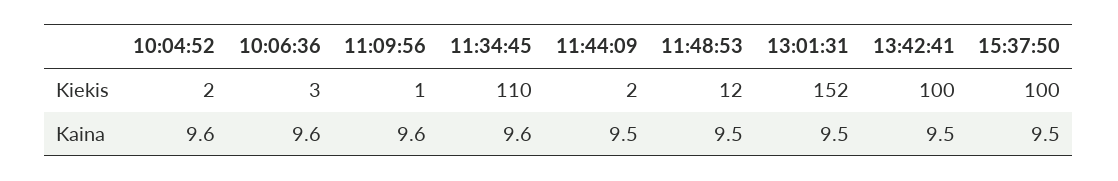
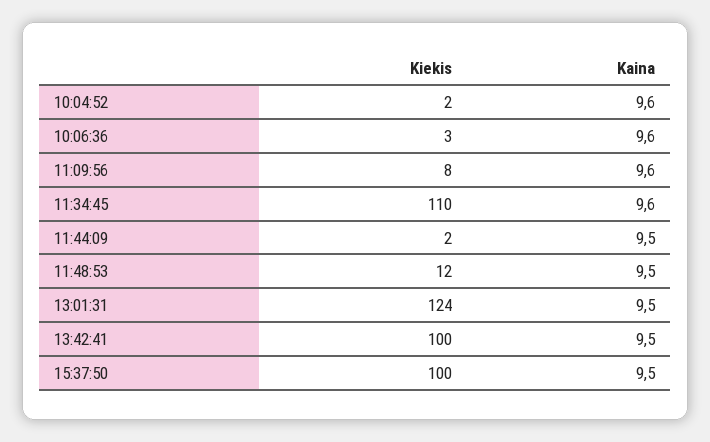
11:09:56, Kiekis: 1 -> 8
13:01:31, Kiekis: 152 -> 124

